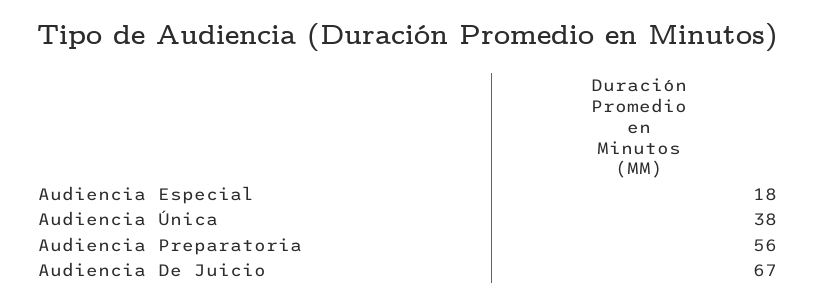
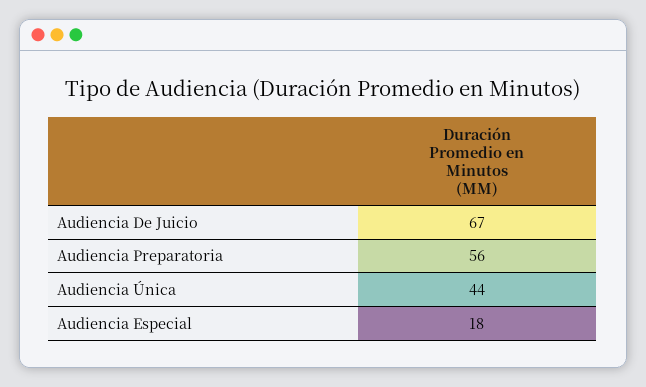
Audiencia Única: 38 -> 44

